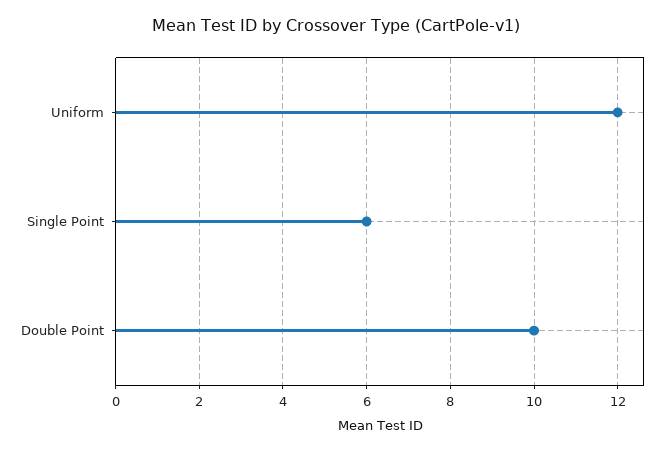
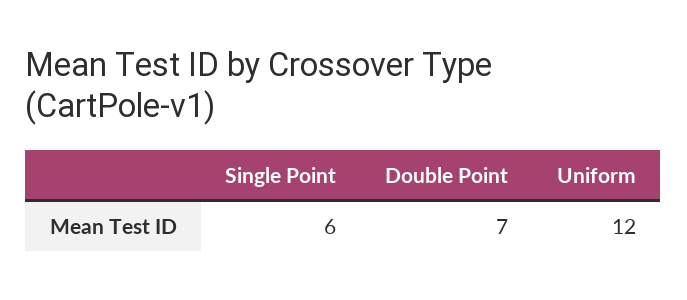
Double Point: 10 -> 7

